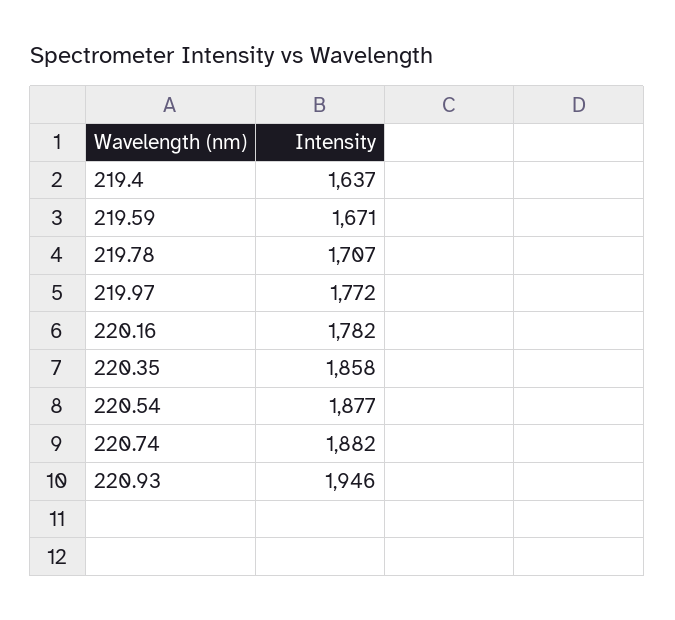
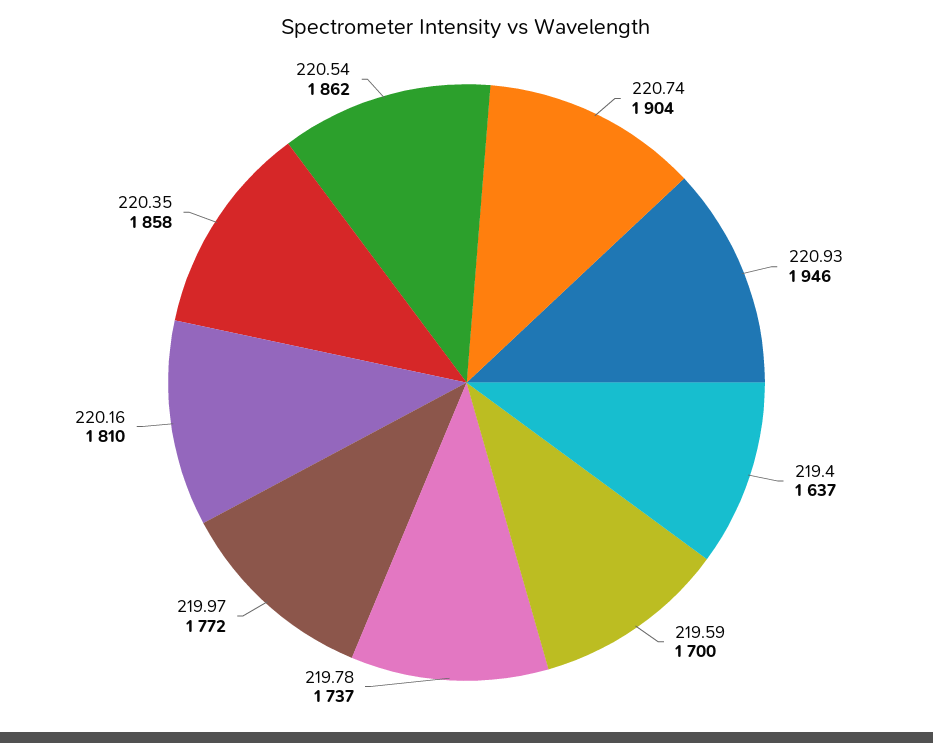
219.59: 1671 -> 1700
219.78: 1707 -> 1737
220.16: 1782 -> 1810
220.54: 1877 -> 1862
220.74: 1882 -> 1904

